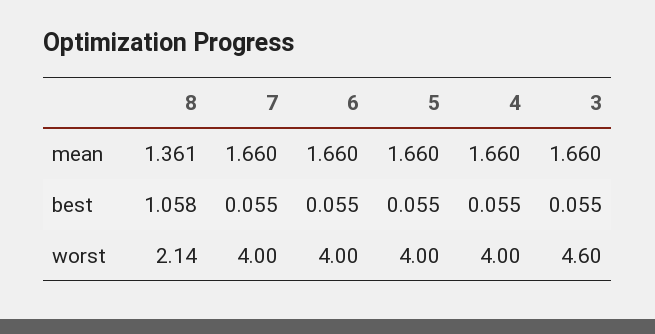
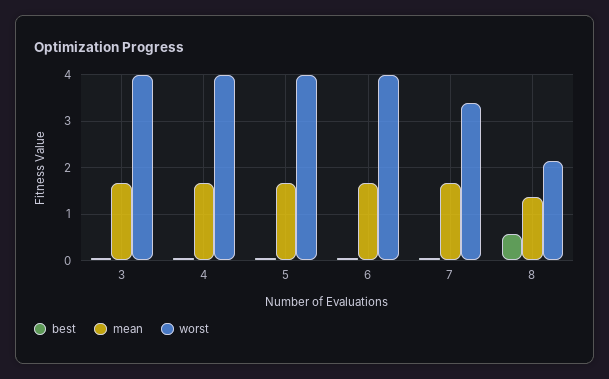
best, 8: 1.058 -> 0.6
worst, 7: 4 -> 3.4
worst, 3: 4.6 -> 4

